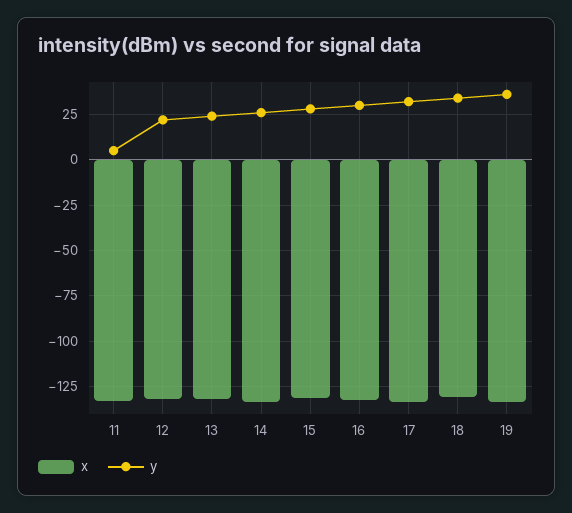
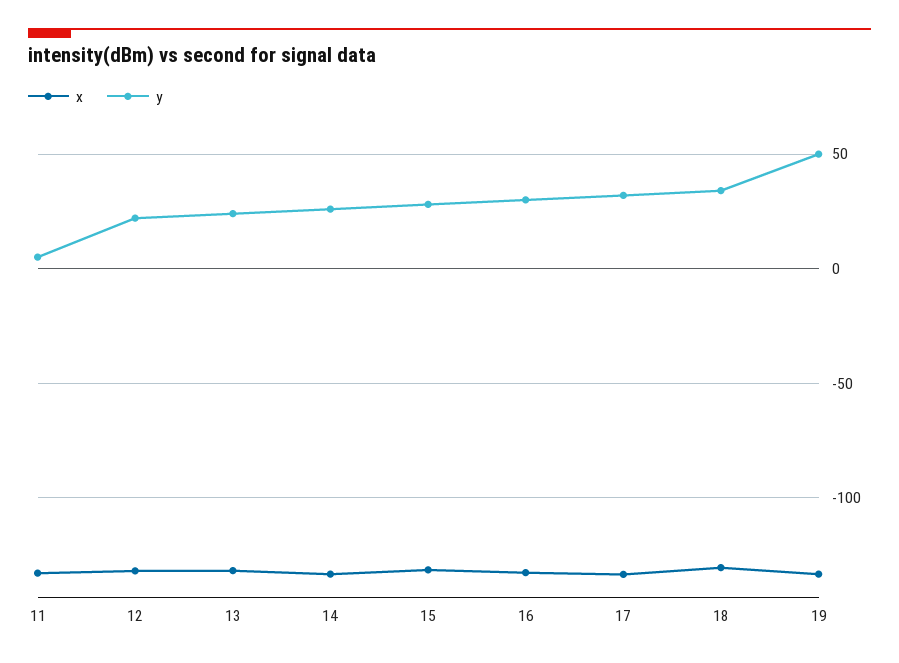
y, 19: 35 -> 50

